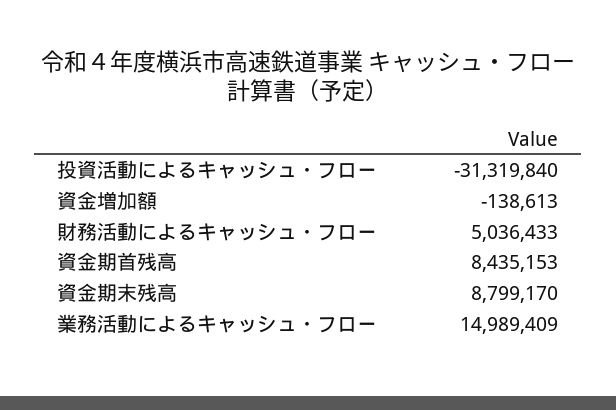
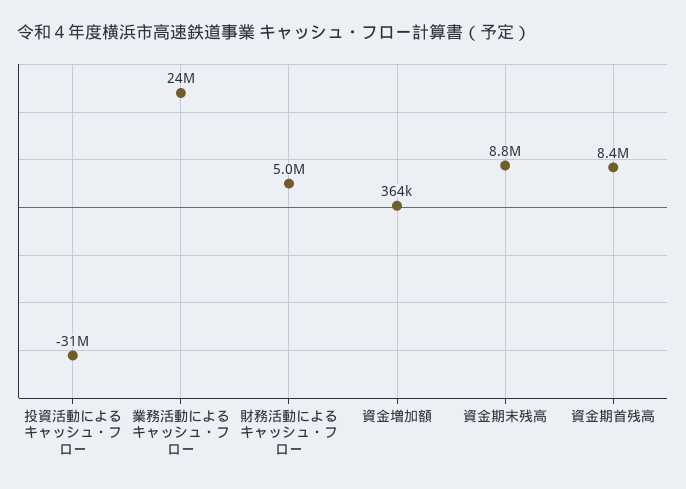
資金増加額: -138613 -> 364000
業務活動によるキャッシュ・フロー: 14989409 -> 24000000

